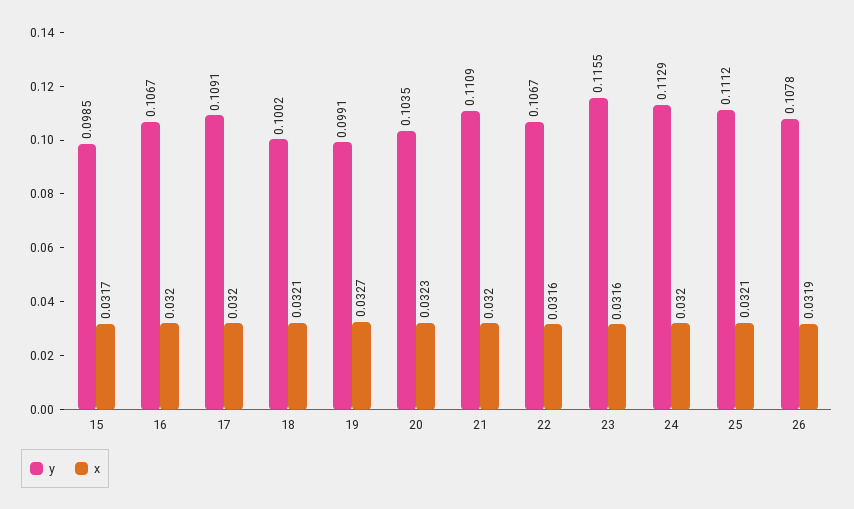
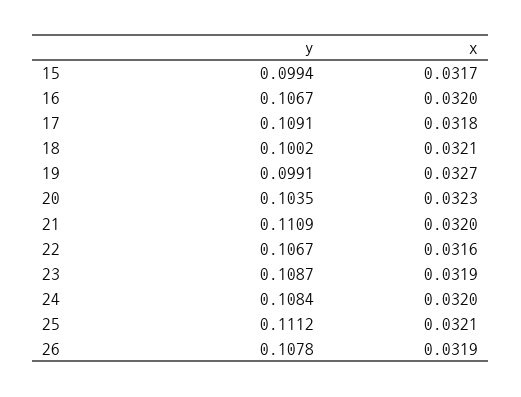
y, 15: 0.0985 -> 0.0994
x, 17: 0.032 -> 0.0318
y, 23: 0.1155 -> 0.1087
x, 23: 0.0316 -> 0.0319
y, 24: 0.1129 -> 0.1084

